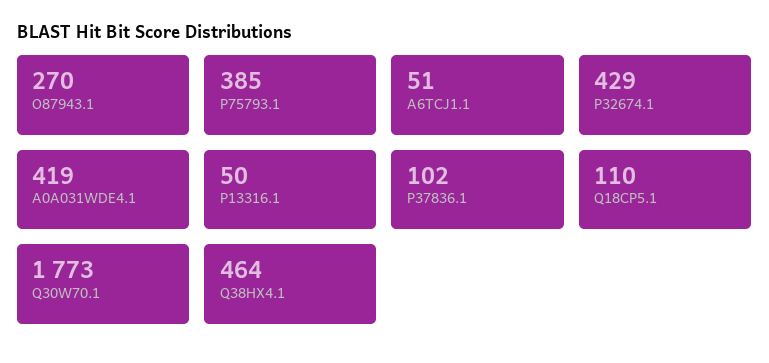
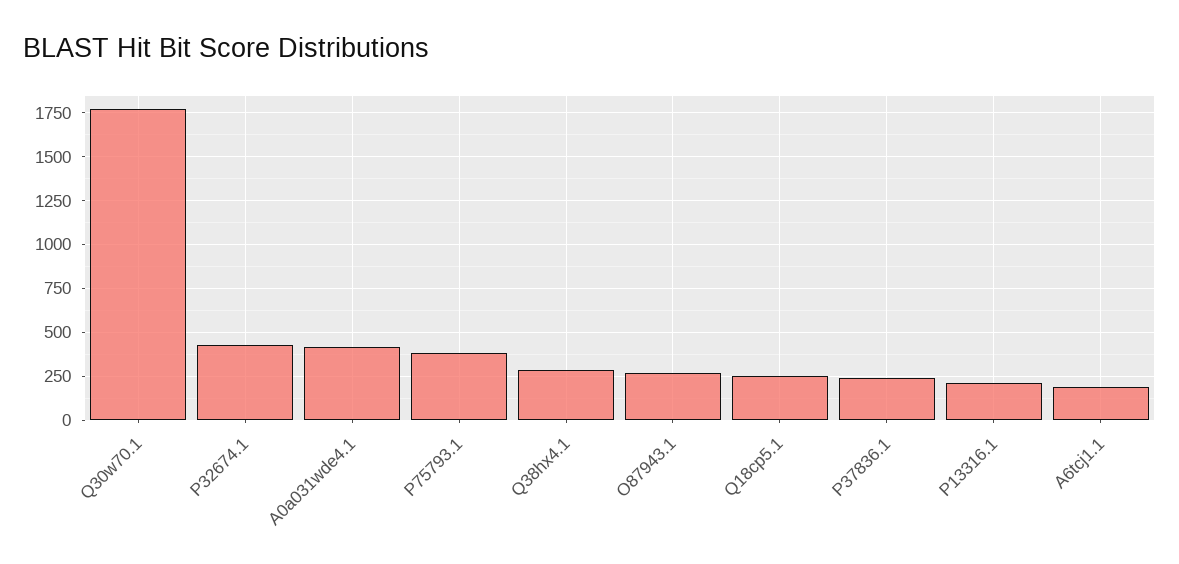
A6TCJ1.1: 51 -> 200
P13316.1: 50 -> 200
P37836.1: 102 -> 250
Q18CP5.1: 110 -> 250
Q38HX4.1: 464 -> 300

